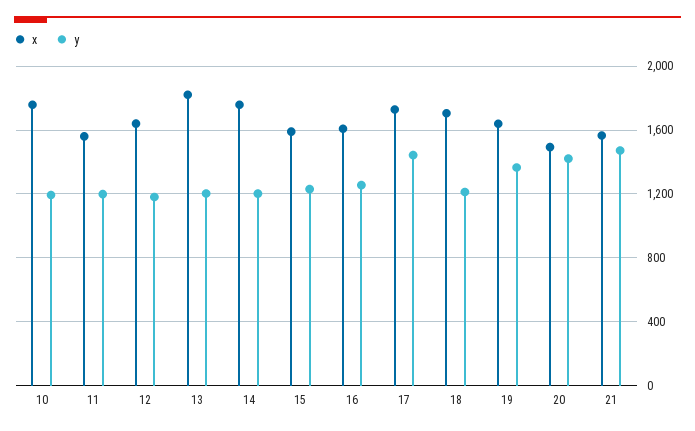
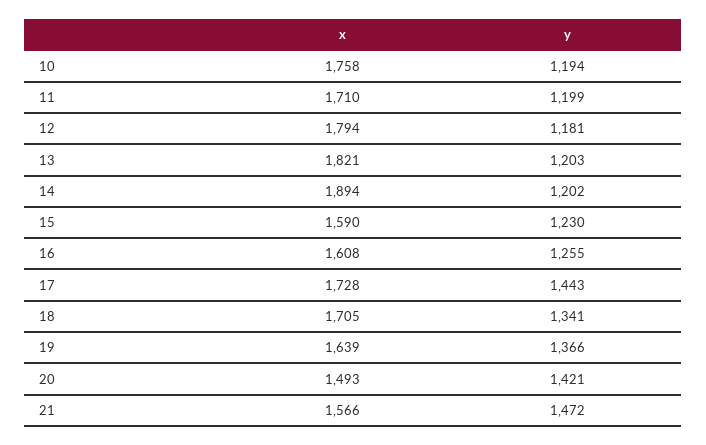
x, 11: 1550 -> 1710
x, 12: 1650 -> 1794
x, 14: 1750 -> 1894
y, 18: 1200 -> 1341

